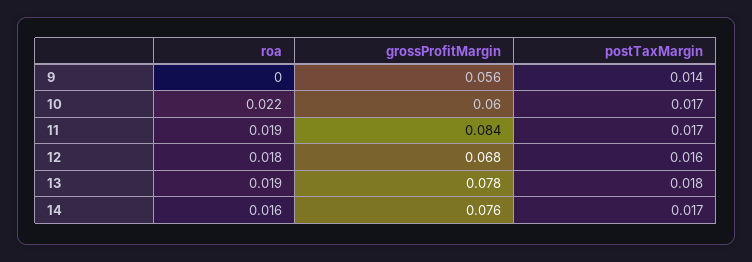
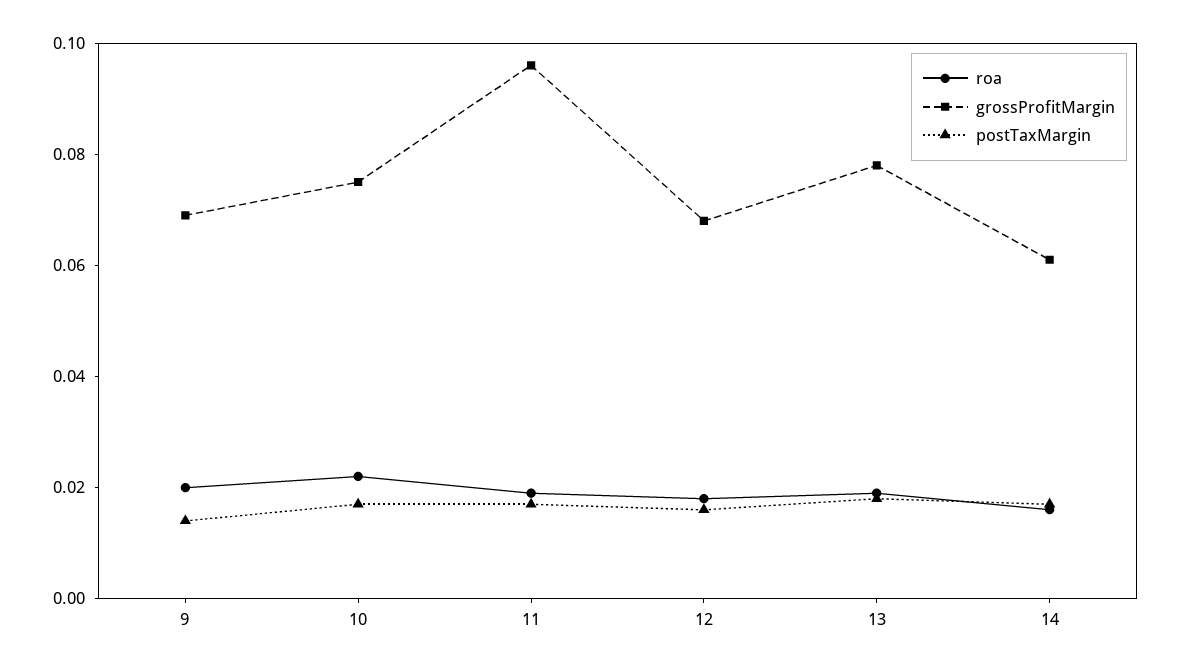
roa, 9: 0 -> 0.02
grossProfitMargin, 9: 0.056 -> 0.07
grossProfitMargin, 10: 0.06 -> 0.075
grossProfitMargin, 11: 0.084 -> 0.095
grossProfitMargin, 14: 0.076 -> 0.06

